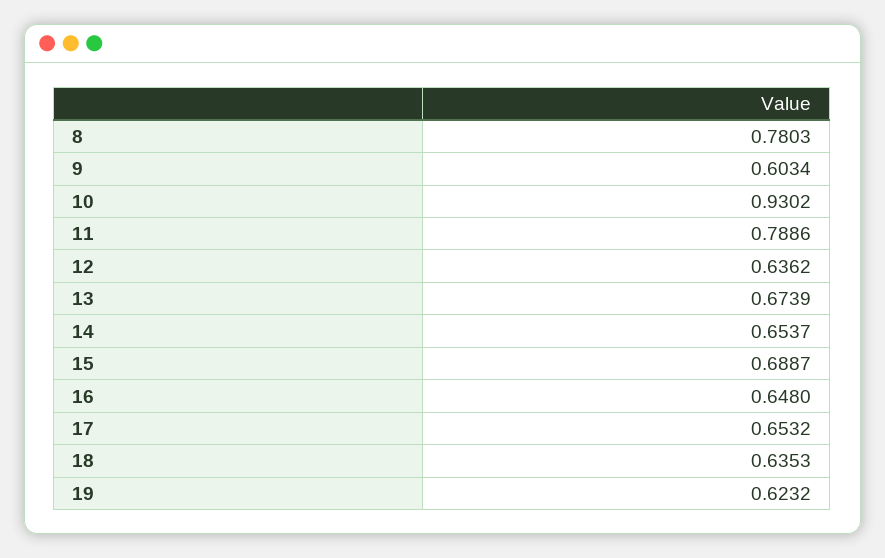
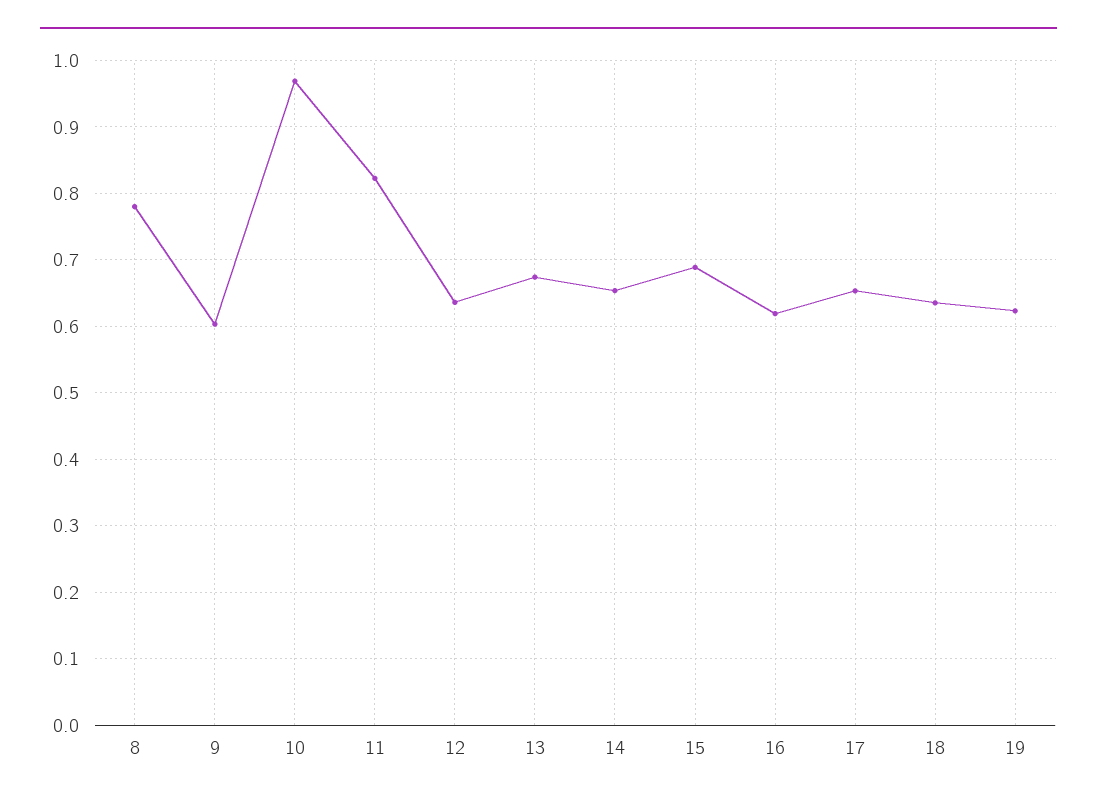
10: 0.9302 -> 0.97
11: 0.7886 -> 0.82
16: 0.648 -> 0.62

